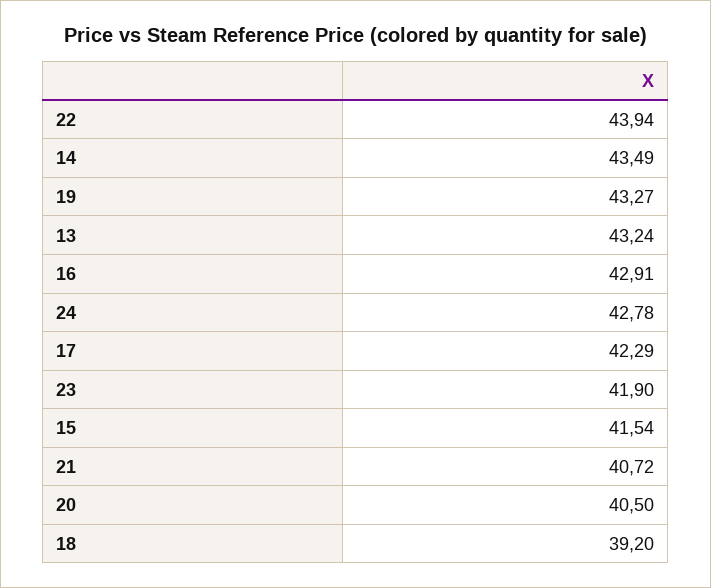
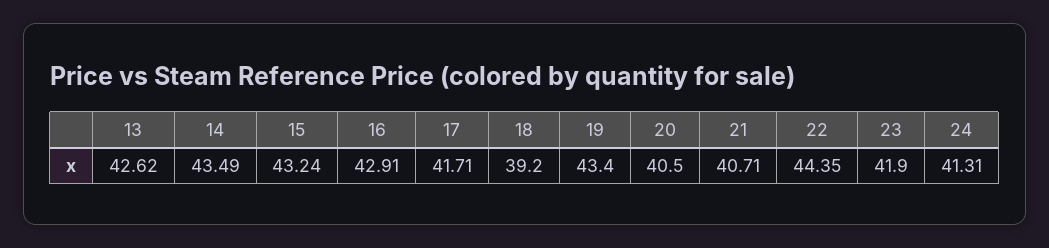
22: 43.94 -> 44.35
19: 43.27 -> 43.4
13: 43.24 -> 42.62
24: 42.78 -> 41.31
17: 42.29 -> 41.71
15: 41.54 -> 43.24
21: 40.72 -> 40.71

